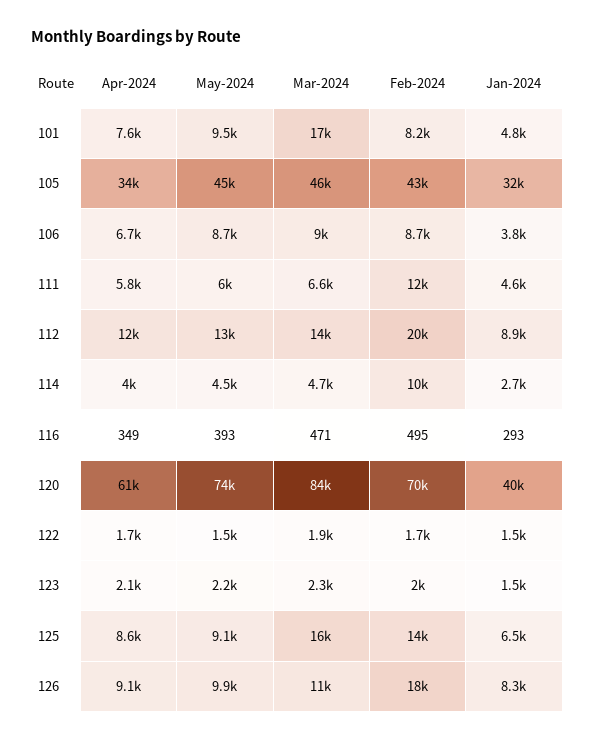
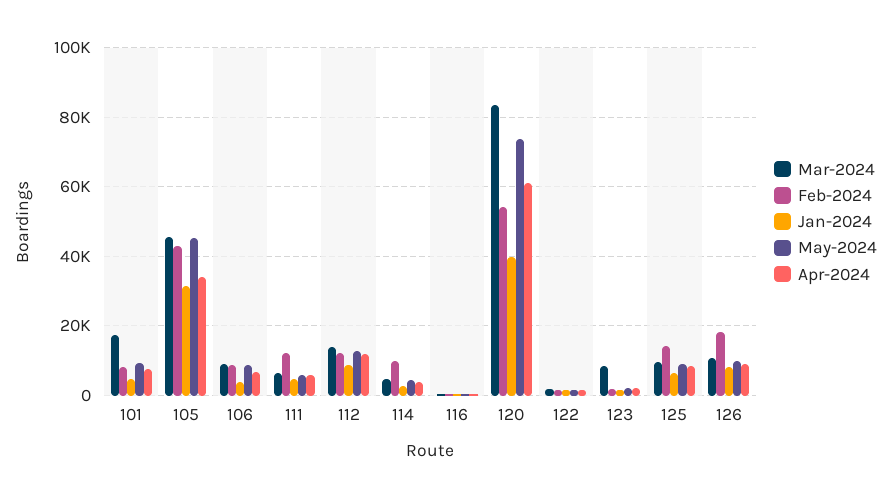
Feb-2024, 112: 20000 -> 12000
Feb-2024, 120: 70000 -> 54000
Mar-2024, 123: 2300 -> 8000
Mar-2024, 125: 16000 -> 10000

